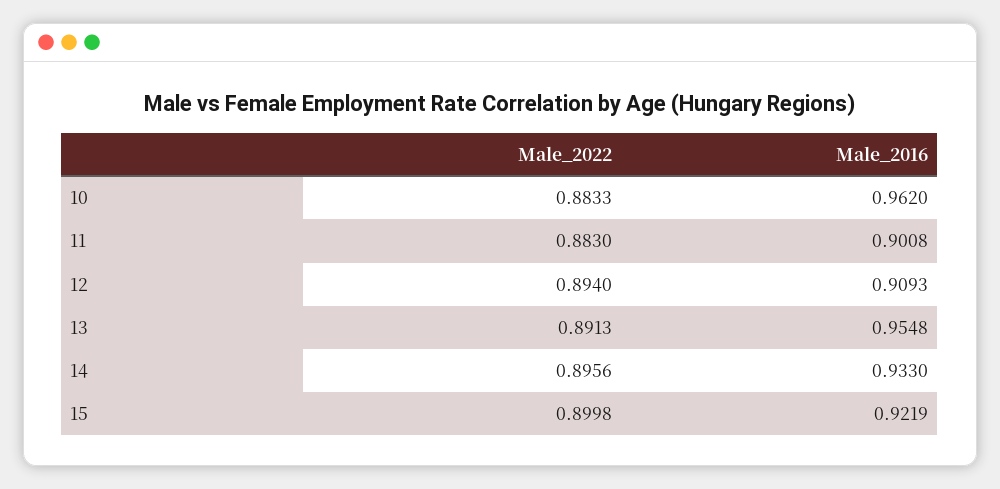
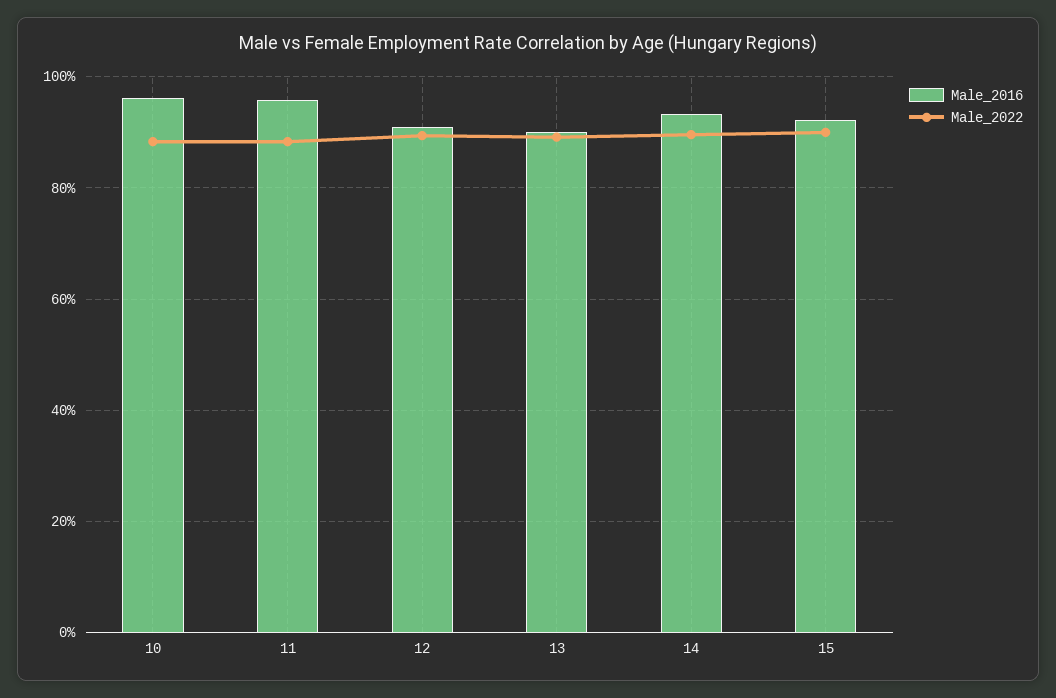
Male_2016, 11: 0.9008 -> 0.96
Male_2016, 13: 0.9548 -> 0.9

